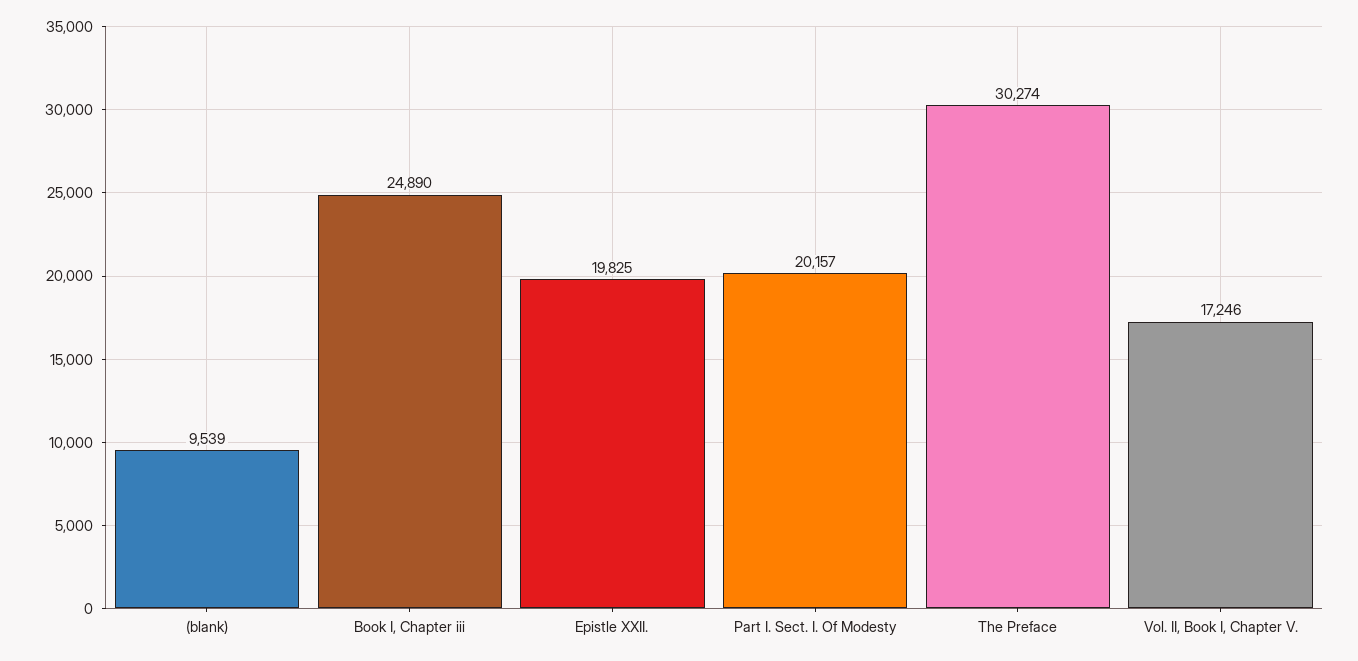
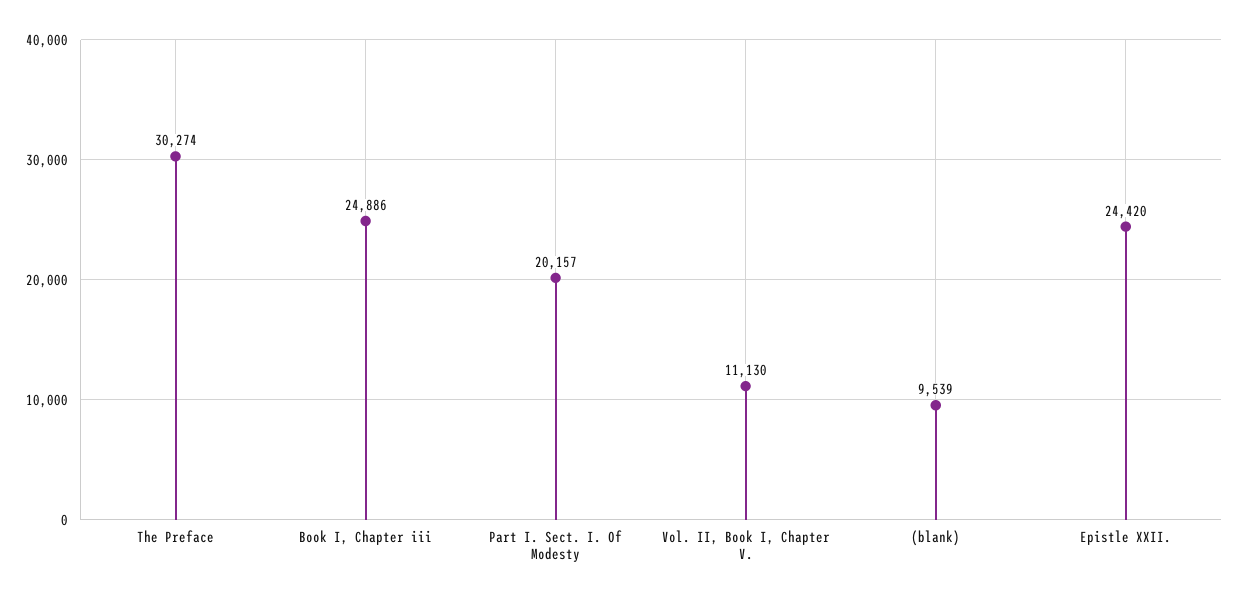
Book I, Chapter iii: 24890 -> 24886
Epistle XXII.: 19825 -> 24420
Vol. II, Book I, Chapter V.: 17246 -> 11130

